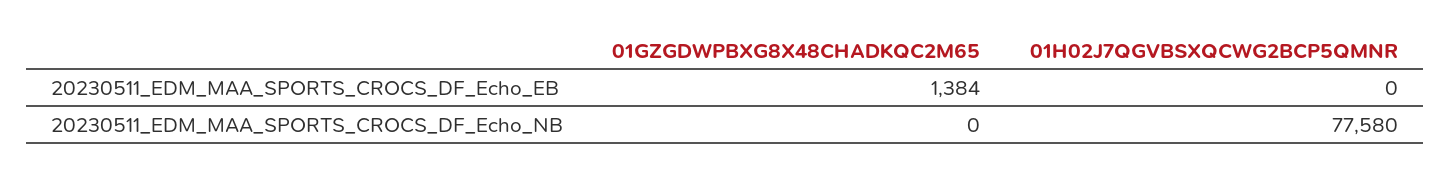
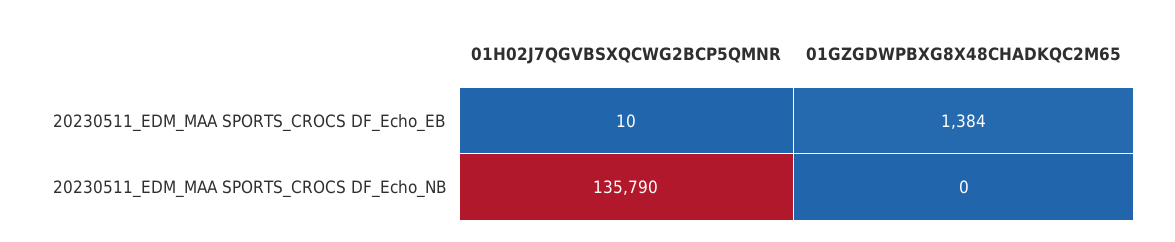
01H02J7QGVBSXQCWG2BCP5QMNR, 20230511_EDM_MAA_SPORTS_CROCS_DF_Echo_EB: 0 -> 10
01H02J7QGVBSXQCWG2BCP5QMNR, 20230511_EDM_MAA_SPORTS_CROCS_DF_Echo_NB: 77580 -> 135790

